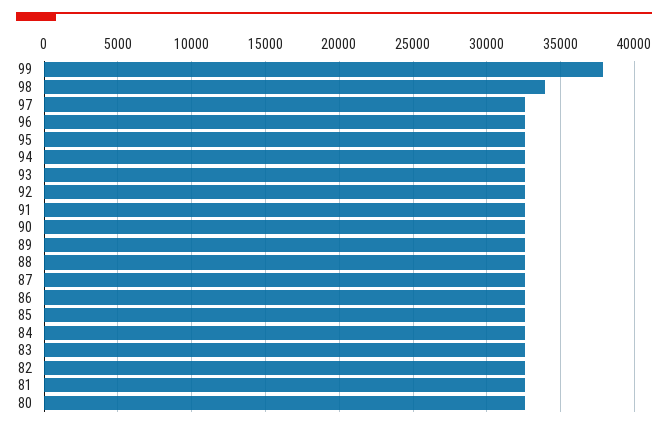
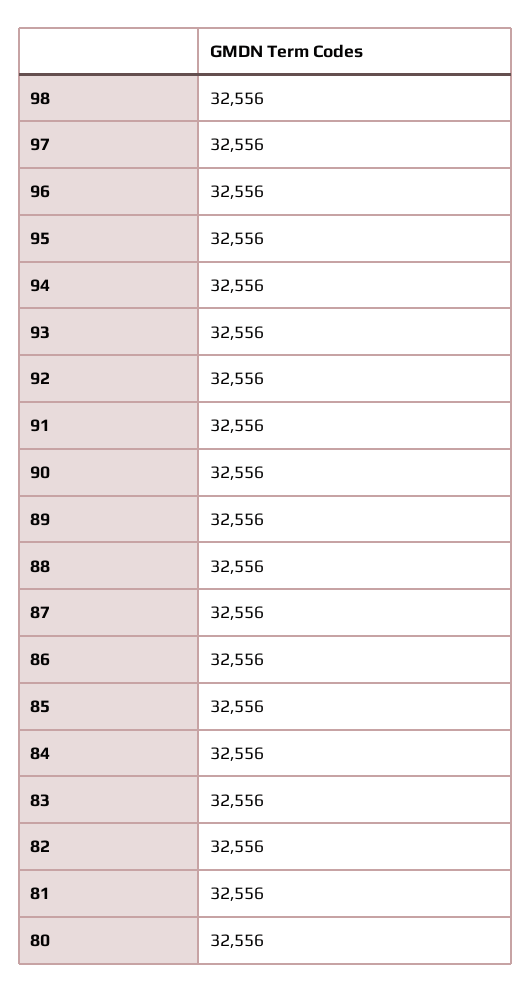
99: 38000 -> none
98: 34000 -> 32556

